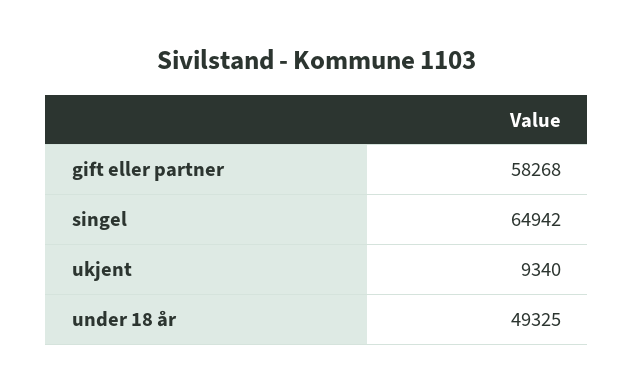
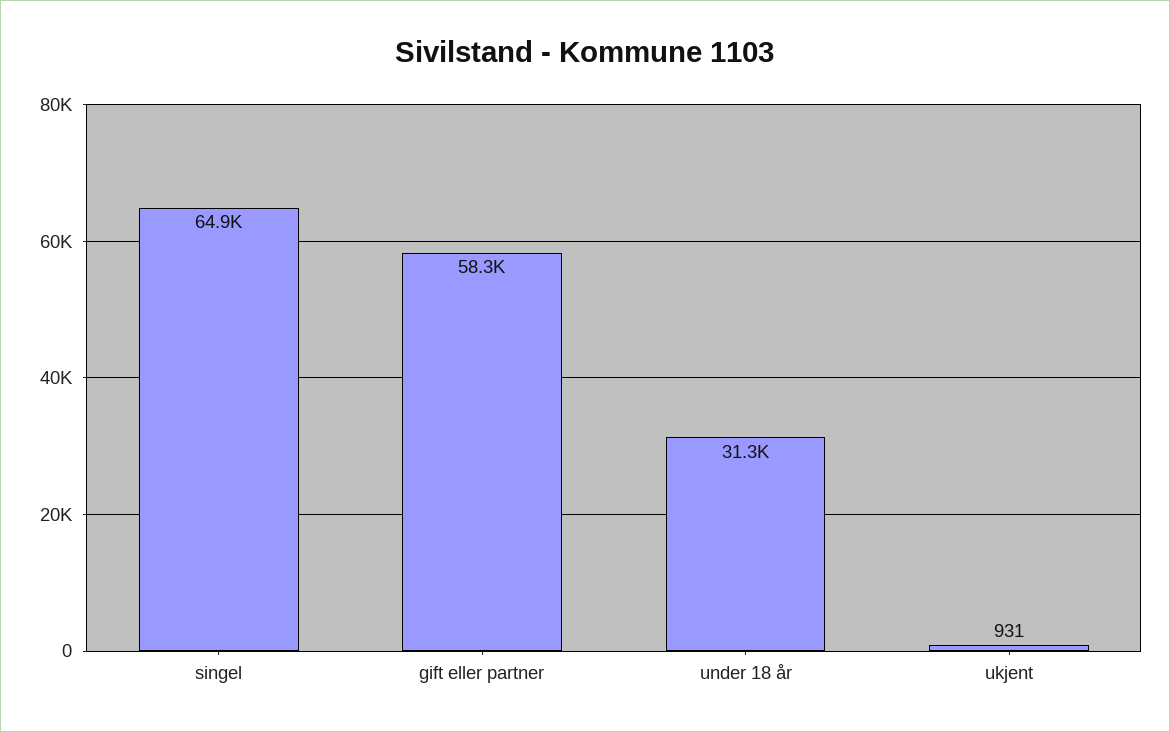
ukjent: 9340 -> 931
under 18 år: 49325 -> 31300

